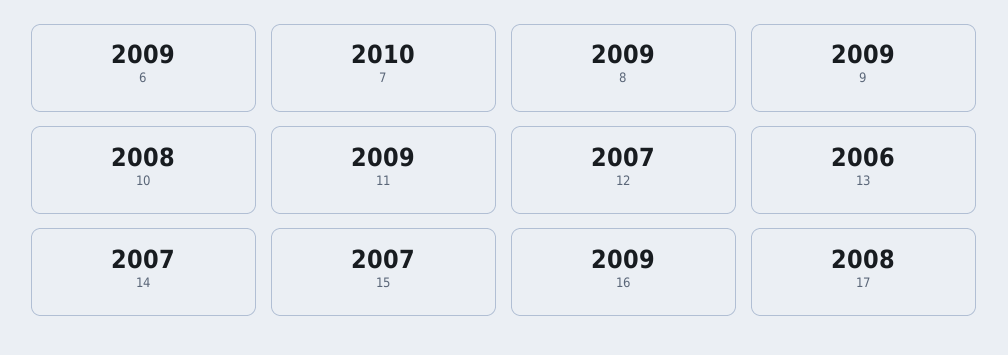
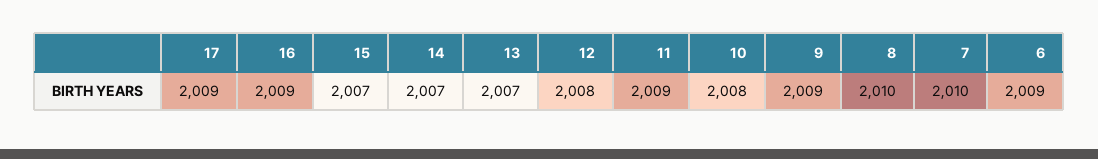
8: 2009 -> 2010
12: 2007 -> 2008
13: 2006 -> 2007
17: 2008 -> 2009

